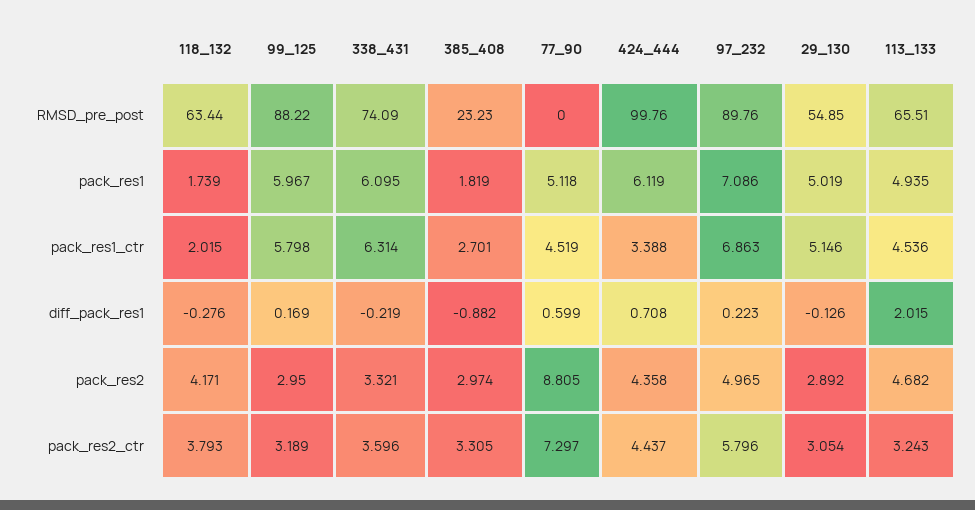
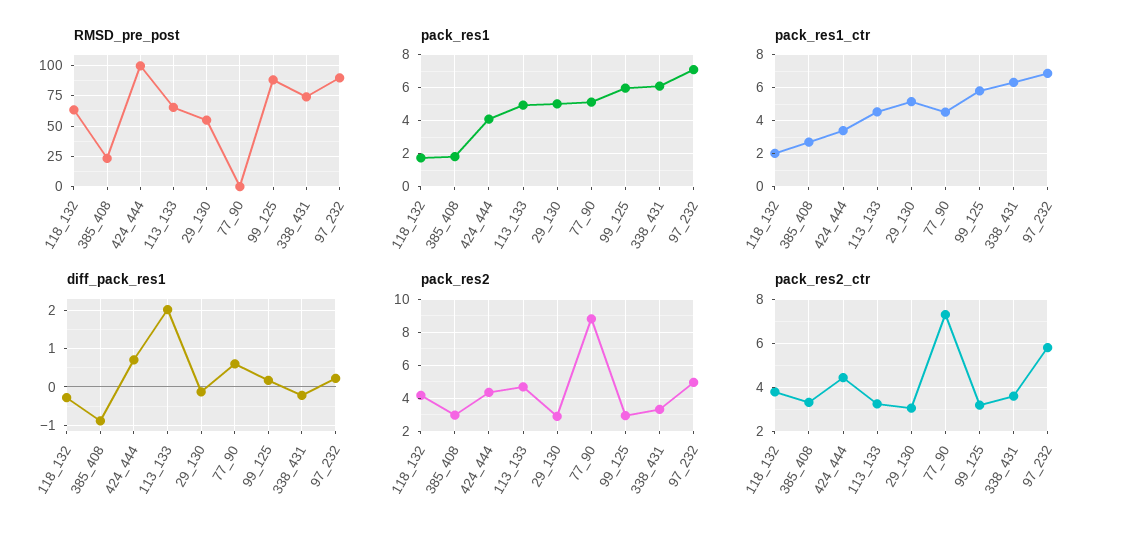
pack_res1, 424_444: 6.119 -> 4

